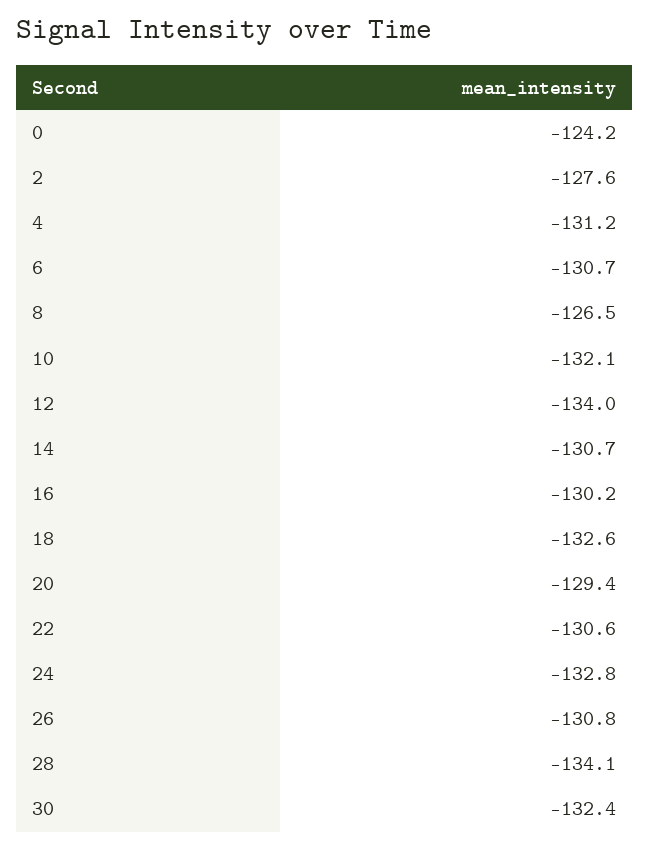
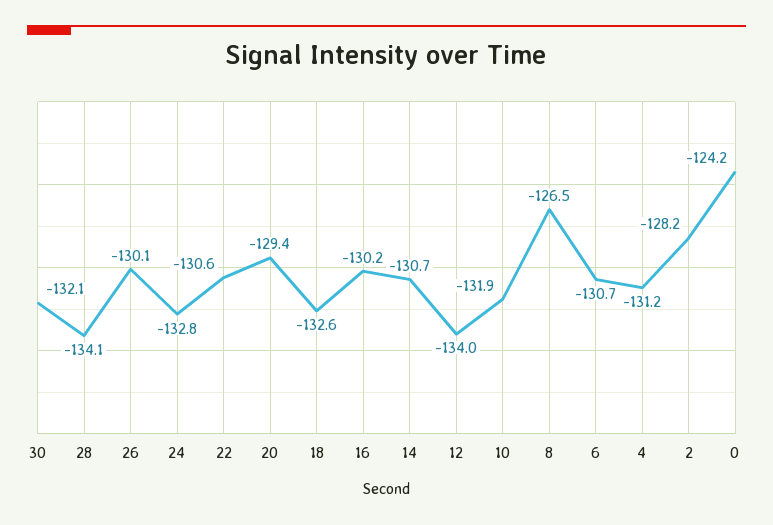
2: -127.6 -> -128.2
10: -132.1 -> -131.9
26: -130.8 -> -130.1
30: -132.4 -> -132.1

